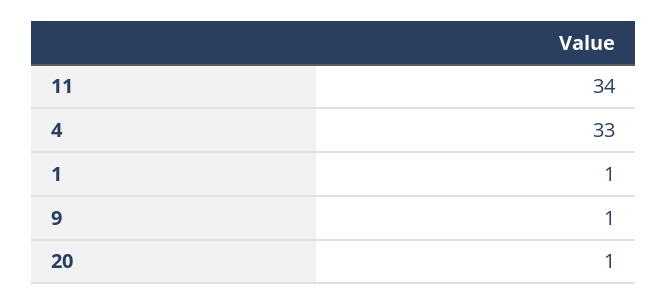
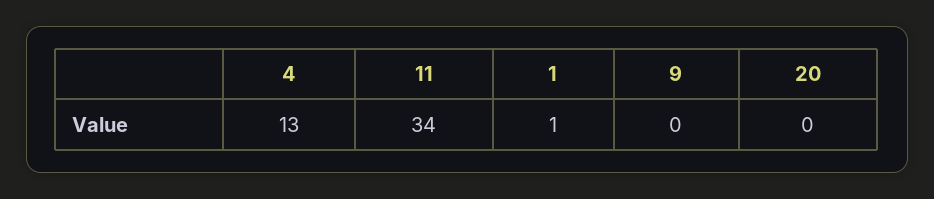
4: 33 -> 13
9: 1 -> 0
20: 1 -> 0

